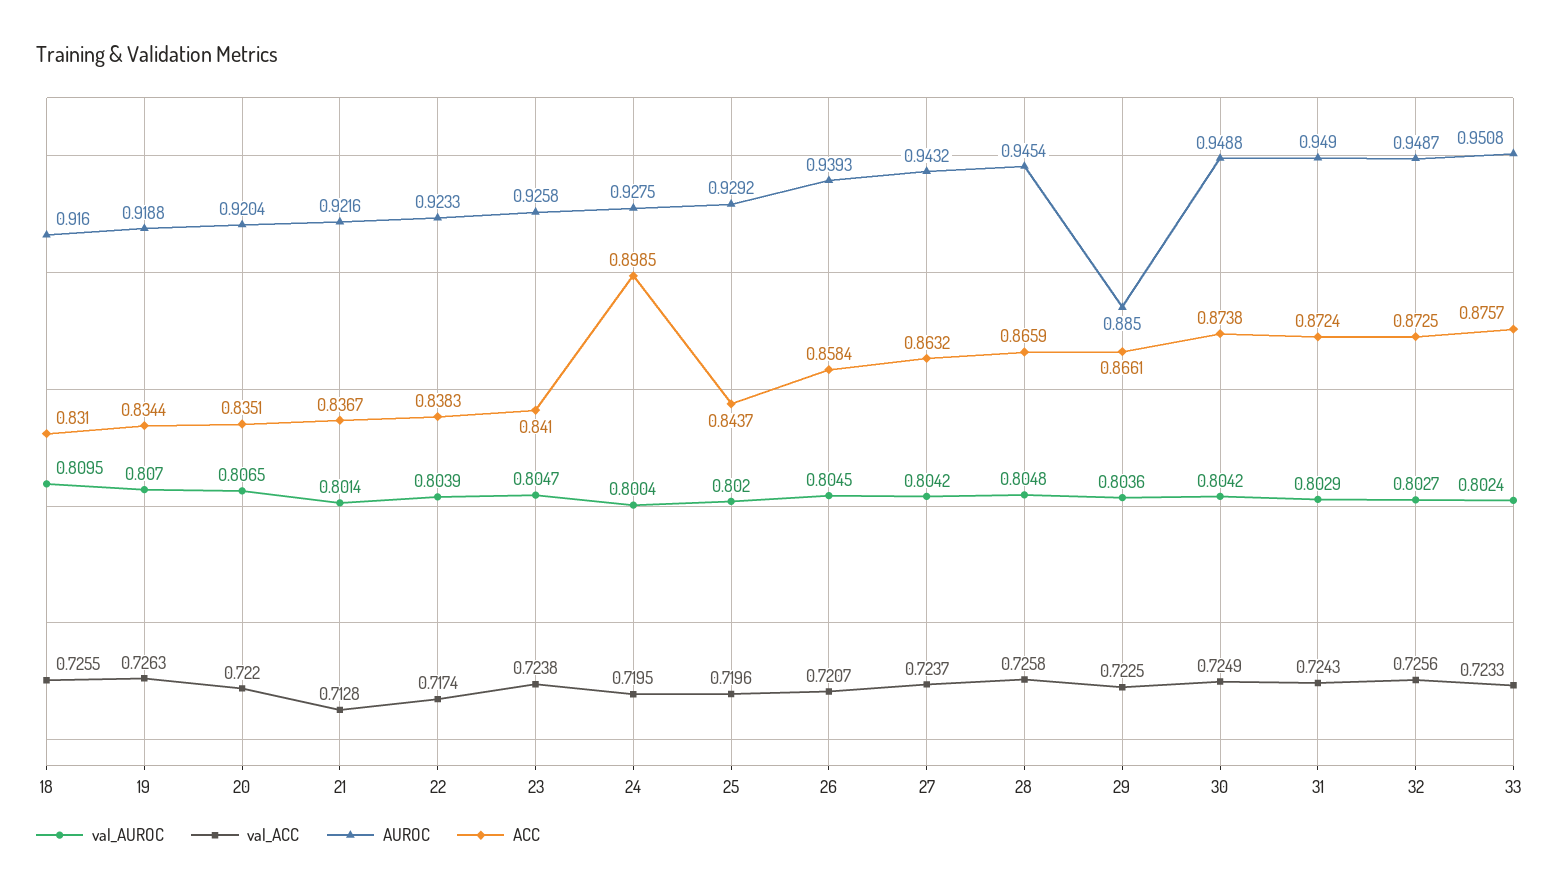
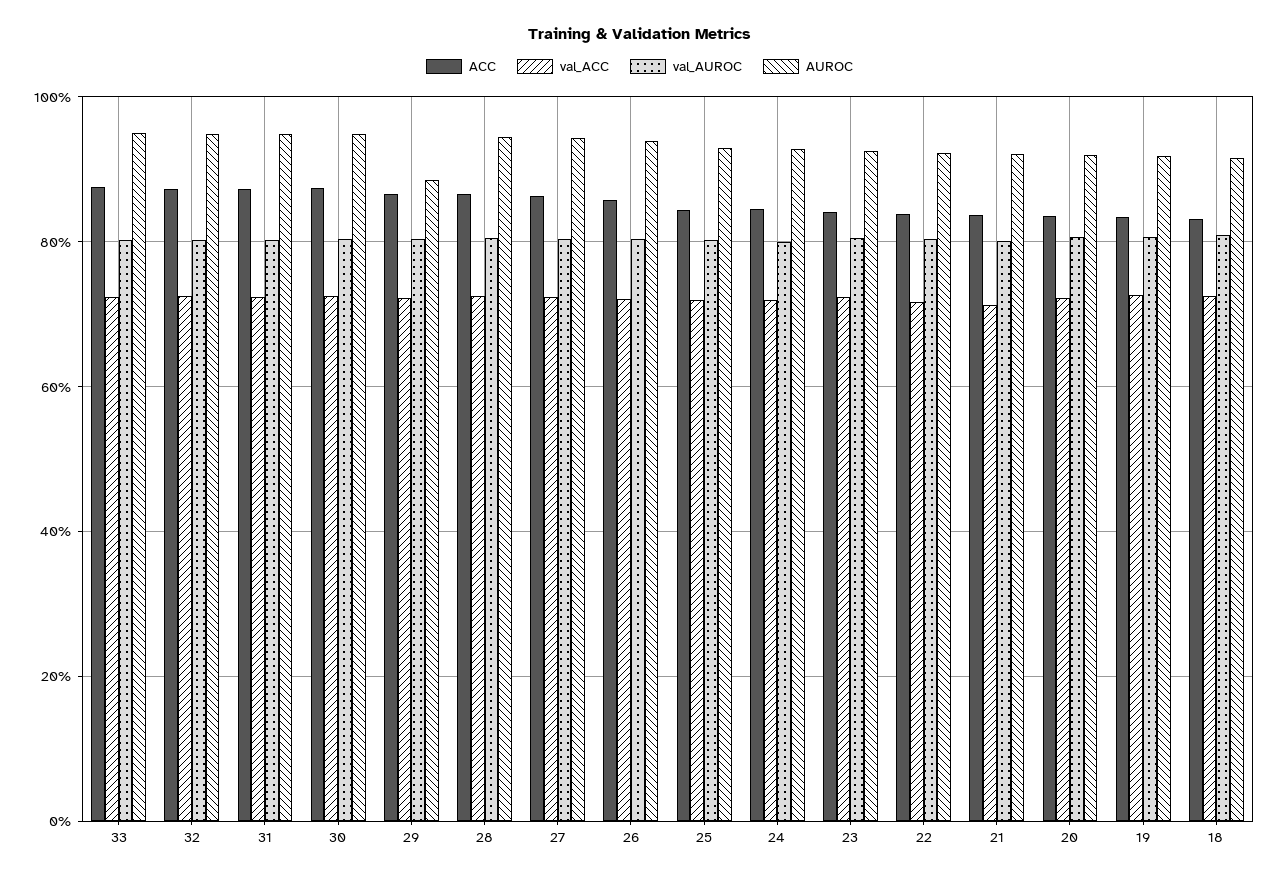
ACC, 24: 0.8985 -> 0.84

